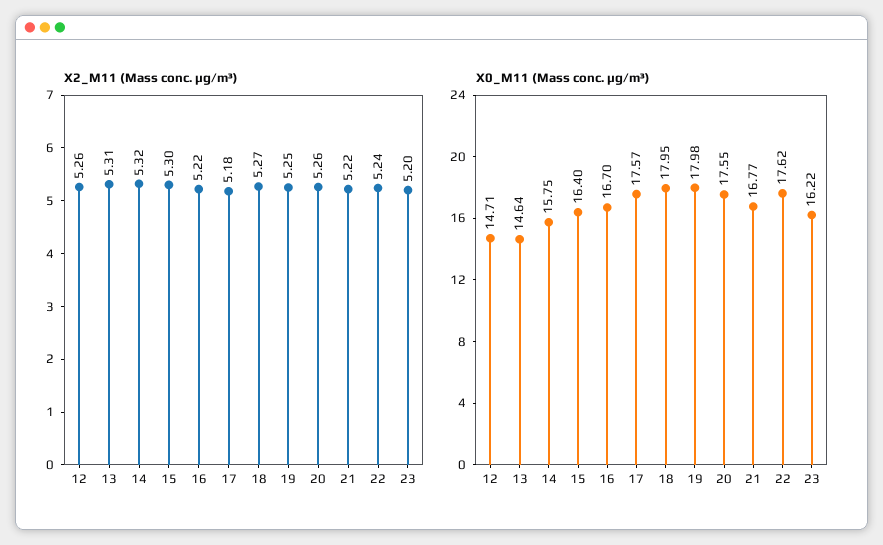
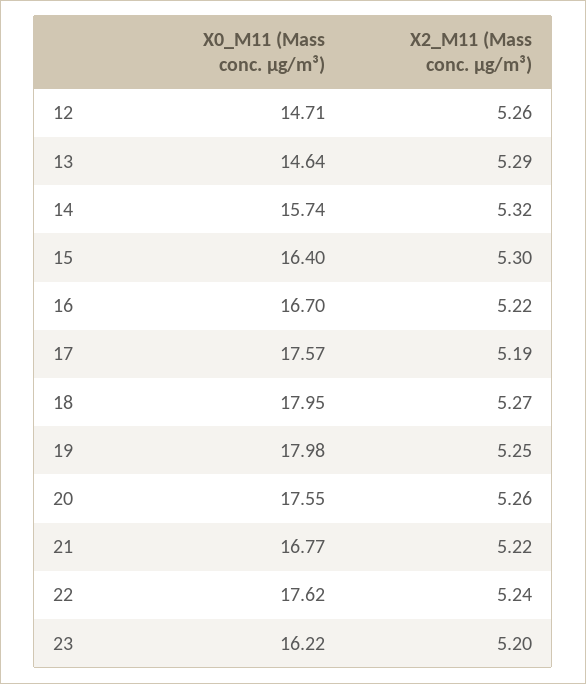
X2_M11 (Mass conc. μg/m³), 13: 5.31 -> 5.29
X2_M11 (Mass conc. μg/m³), 17: 5.18 -> 5.19
X0_M11 (Mass conc. μg/m³), 14: 15.75 -> 15.74

